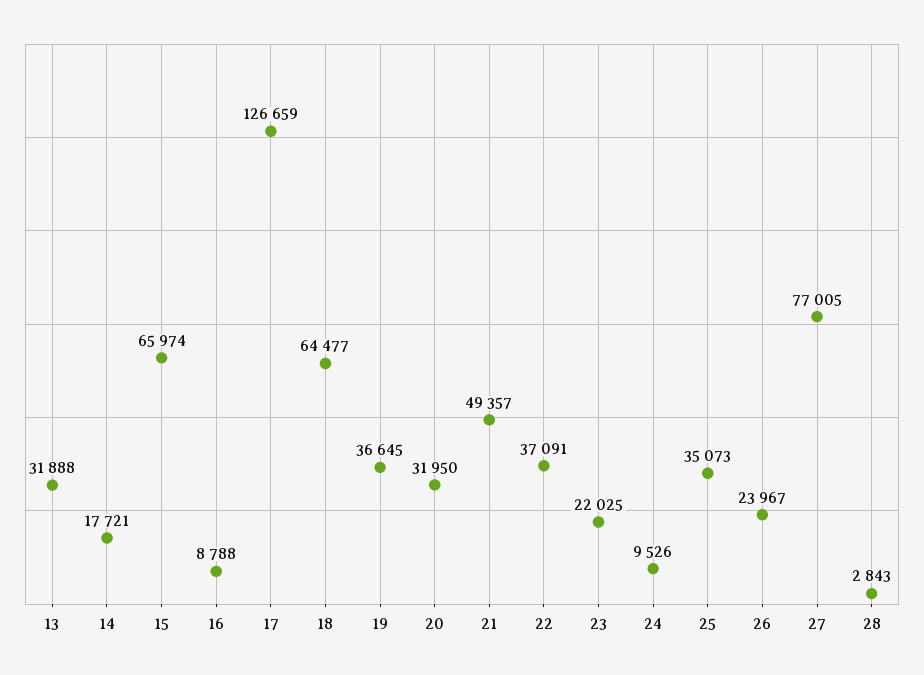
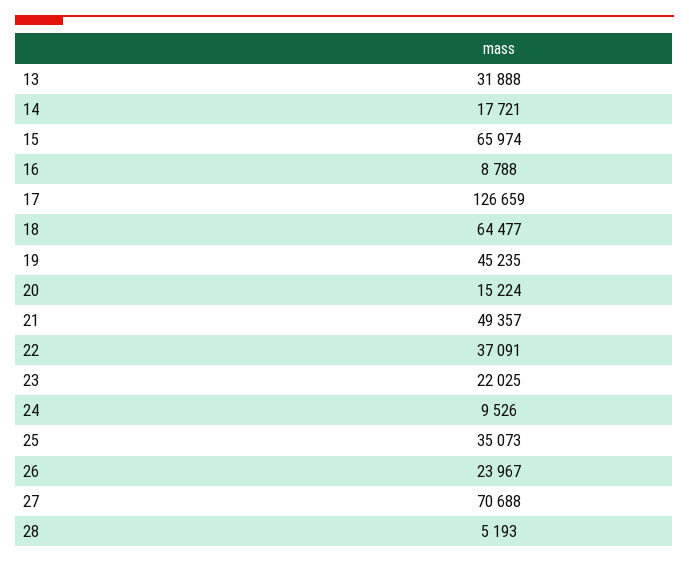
19: 36645 -> 45235
20: 31950 -> 15224
27: 77005 -> 70688
28: 2843 -> 5193

